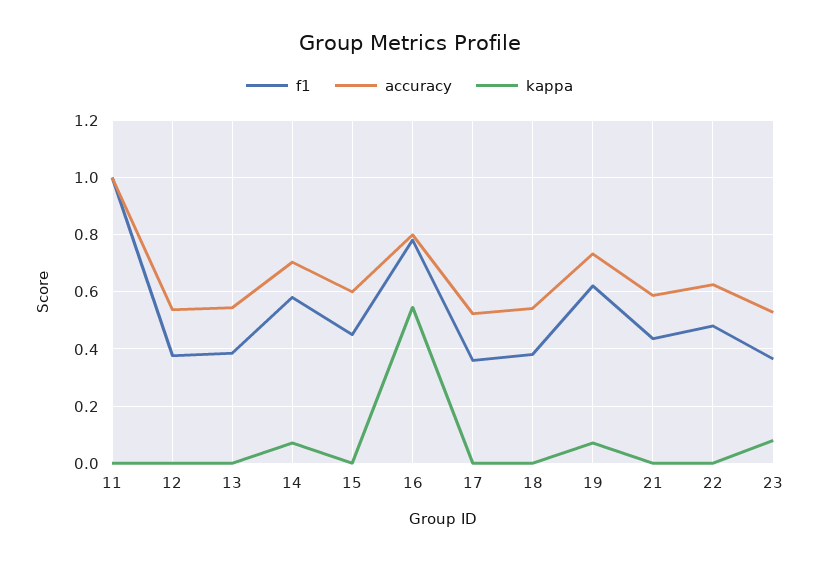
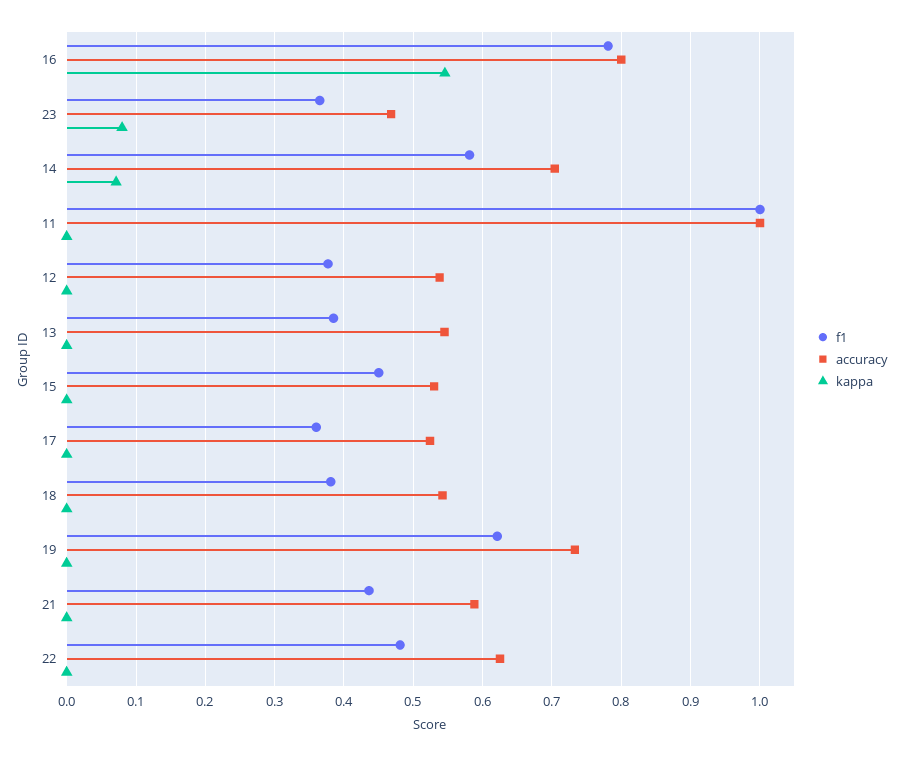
accuracy, 15: 0.6 -> 0.53
kappa, 19: 0.075 -> 0
accuracy, 23: 0.525 -> 0.47

